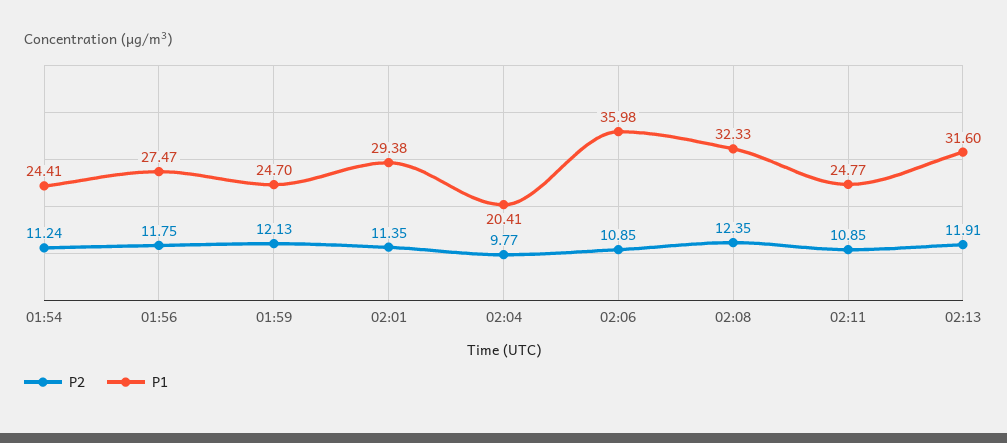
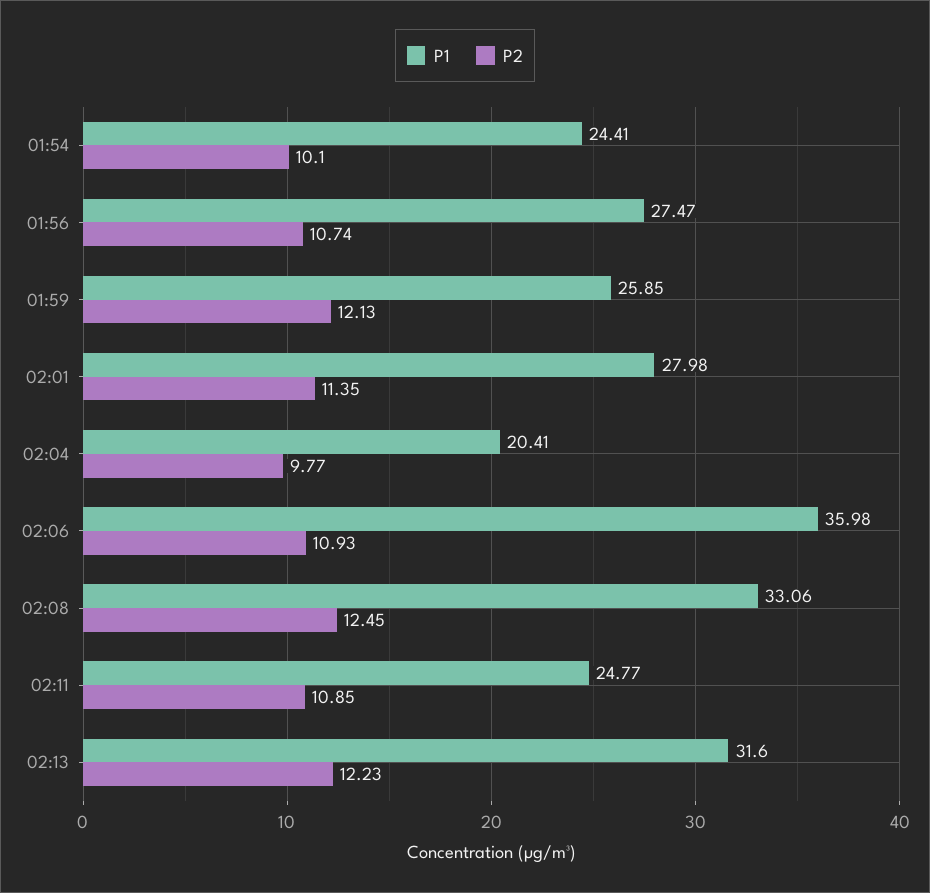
P2, 01:54: 11.24 -> 10.1
P2, 01:56: 11.75 -> 10.74
P1, 01:59: 24.7 -> 25.85
P1, 02:01: 29.38 -> 27.98
P2, 02:06: 10.85 -> 10.93
P2, 02:08: 12.35 -> 12.45
P1, 02:08: 32.33 -> 33.06
P2, 02:13: 11.91 -> 12.23

